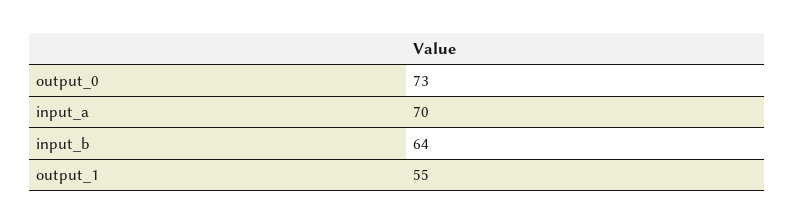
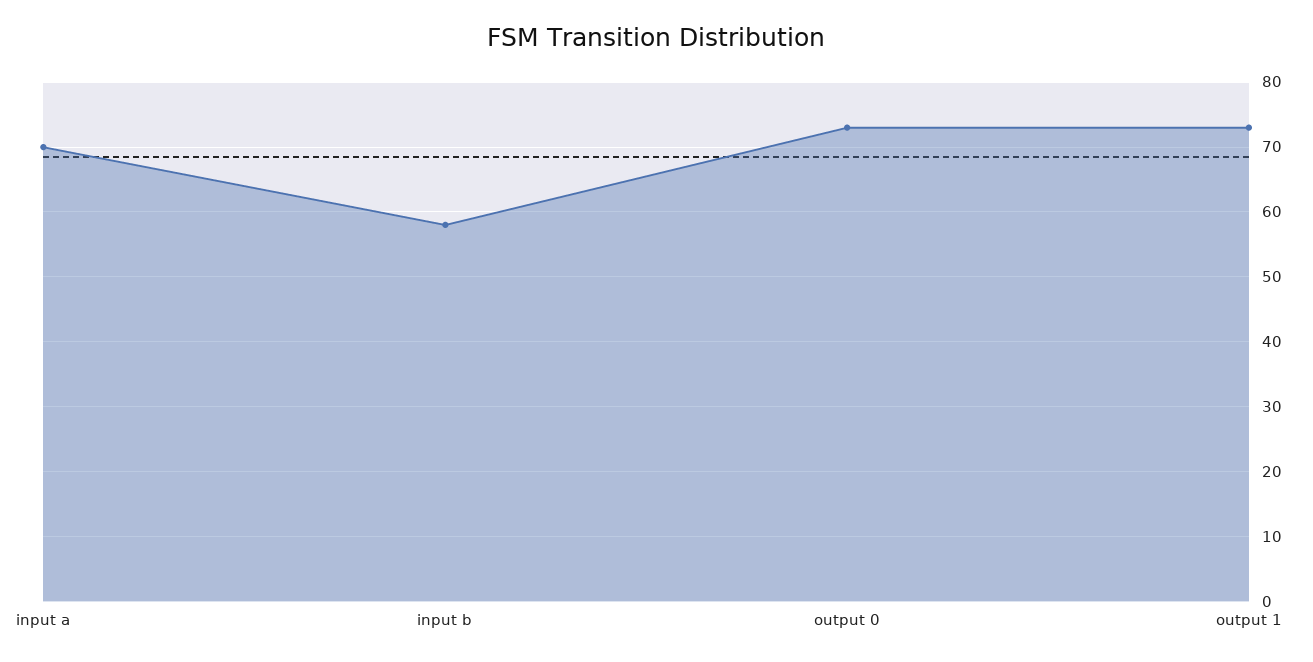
input_b: 64 -> 58
output_1: 55 -> 73

